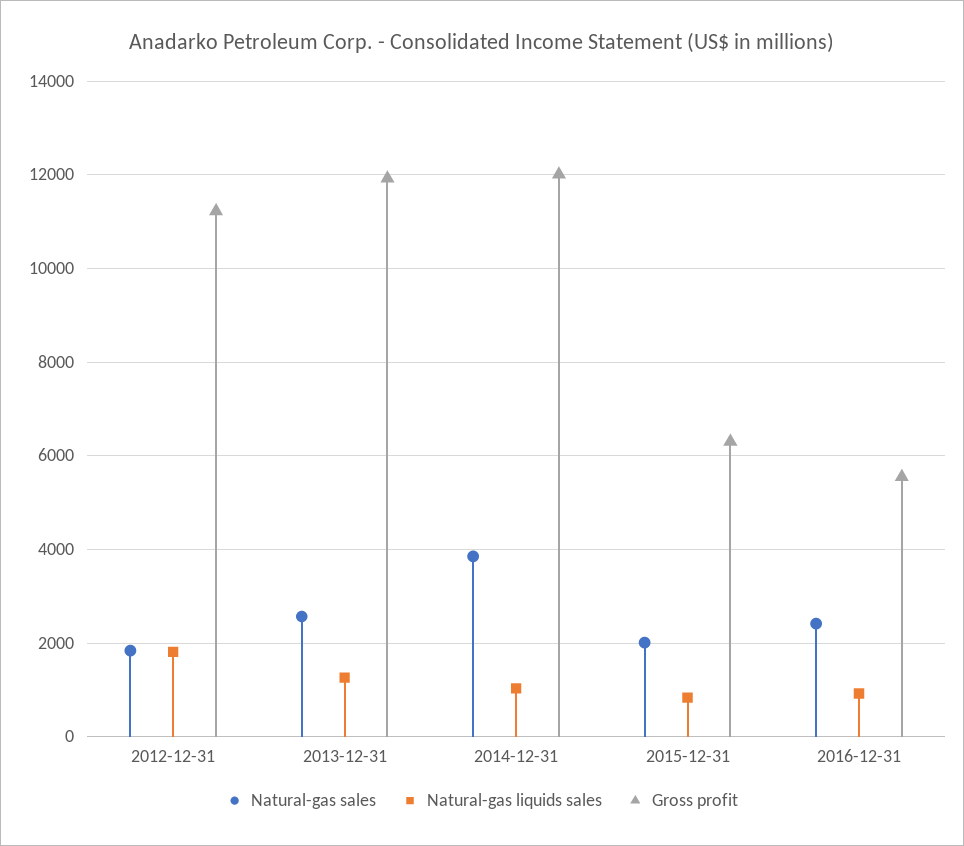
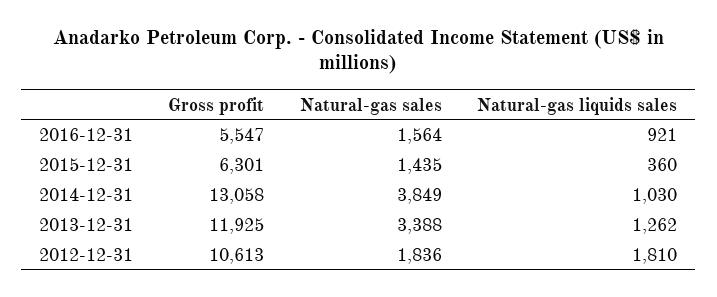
Gross profit, 2012-12-31: 11200 -> 10613
Natural-gas sales, 2013-12-31: 2600 -> 3388
Gross profit, 2014-12-31: 12000 -> 13058
Natural-gas sales, 2015-12-31: 2000 -> 1435
Natural-gas liquids sales, 2015-12-31: 800 -> 360
Natural-gas sales, 2016-12-31: 2400 -> 1564

